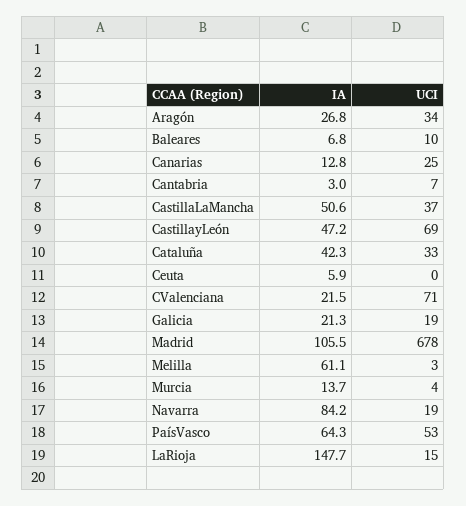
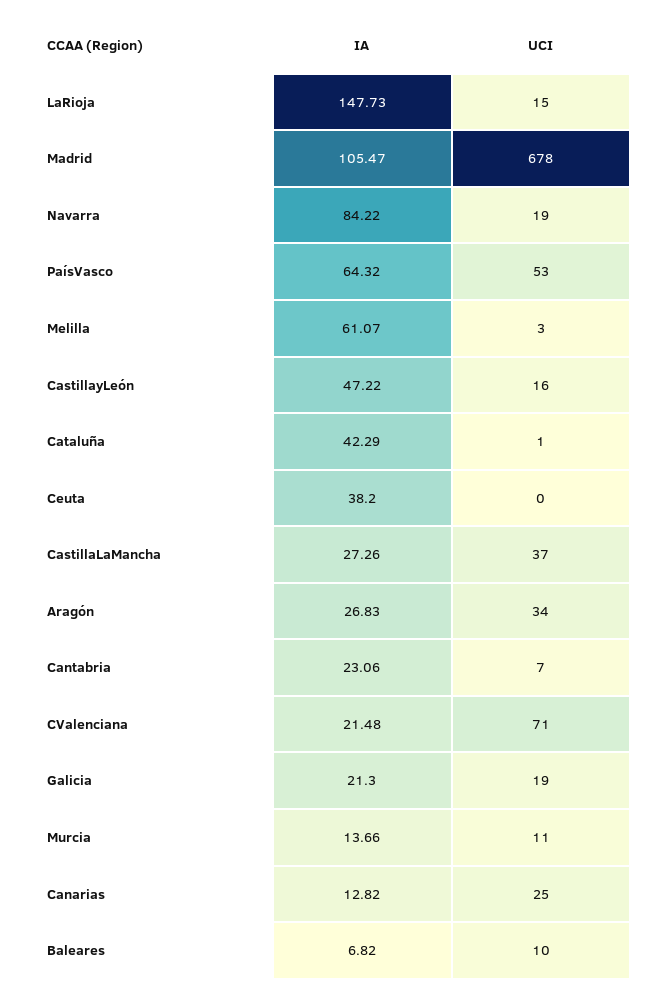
IA, Cantabria: 3 -> 23.06
IA, CastillaLaMancha: 50.6 -> 27.26
UCI, CastillayLeón: 69 -> 16
UCI, Cataluña: 33 -> 1
IA, Ceuta: 5.9 -> 38.2
UCI, Murcia: 4 -> 11

